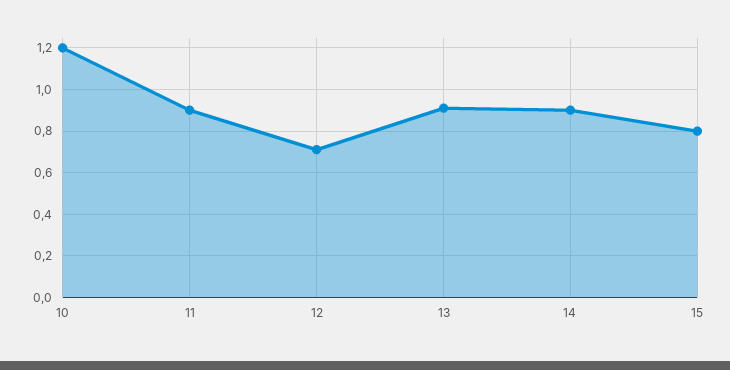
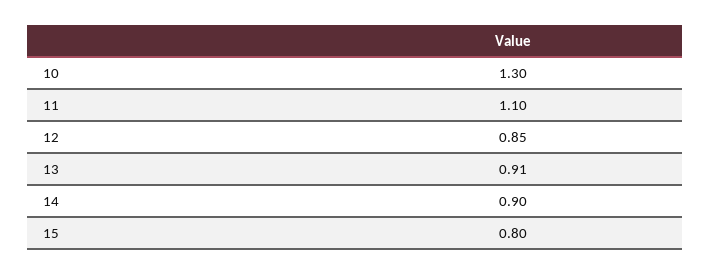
10: 1.2 -> 1.3
11: 0.9 -> 1.1
12: 0.7 -> 0.85

